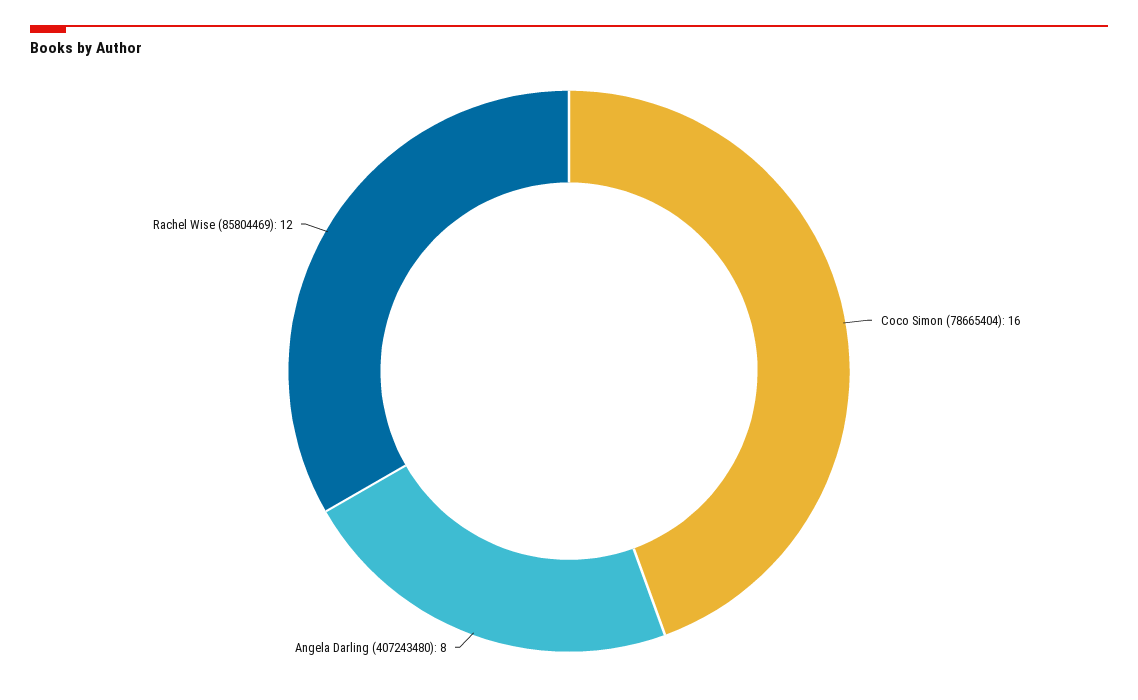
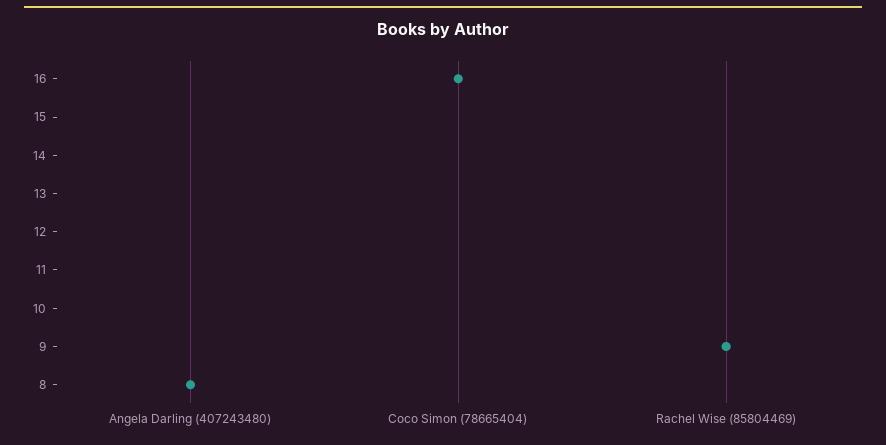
Rachel Wise (85804469): 12 -> 9

